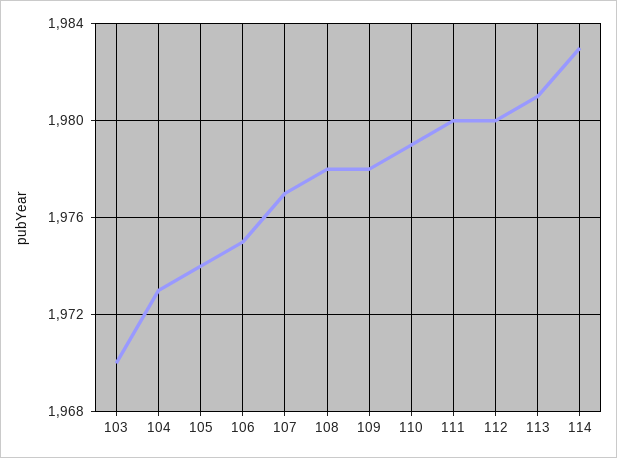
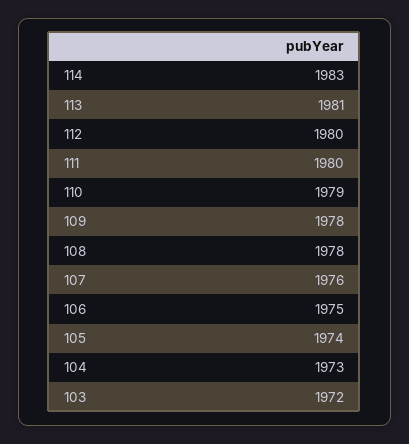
103: 1970 -> 1972
107: 1977 -> 1976

